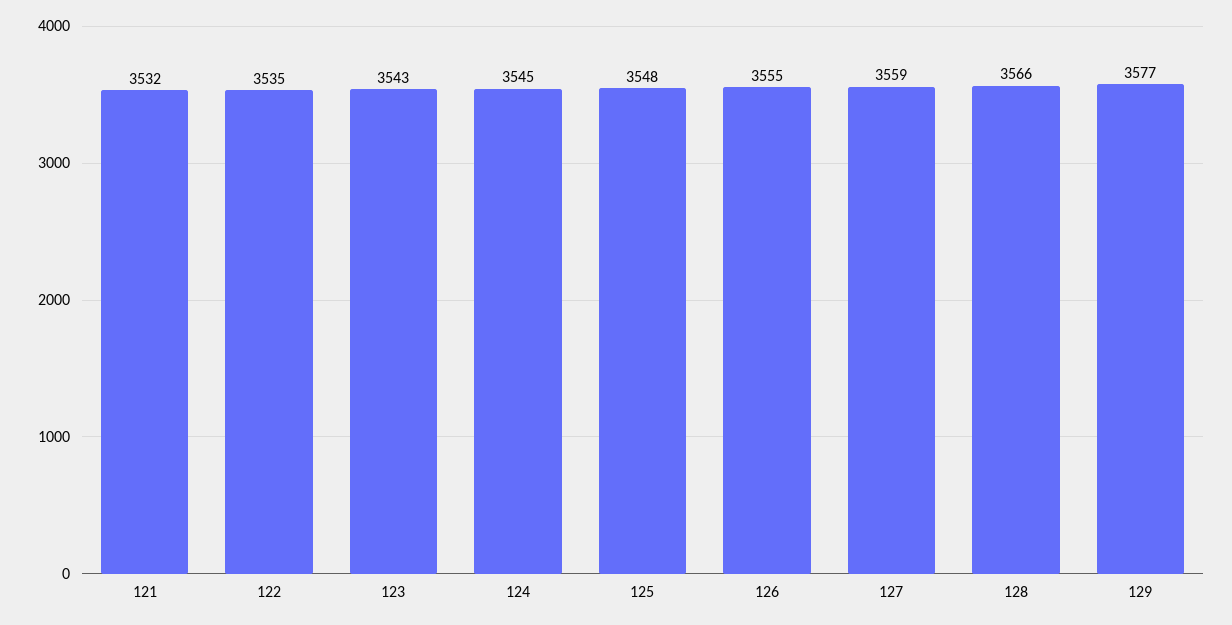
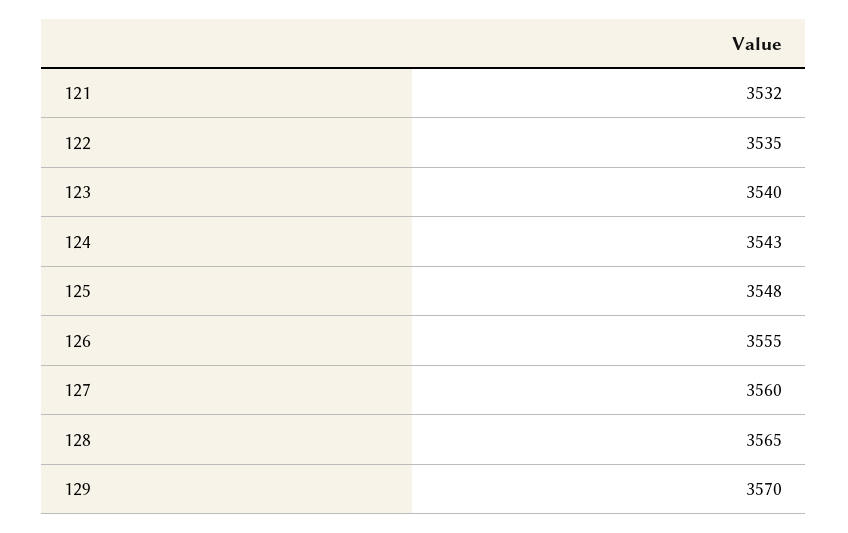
123: 3543 -> 3540
124: 3545 -> 3543
127: 3559 -> 3560
128: 3566 -> 3565
129: 3577 -> 3570

